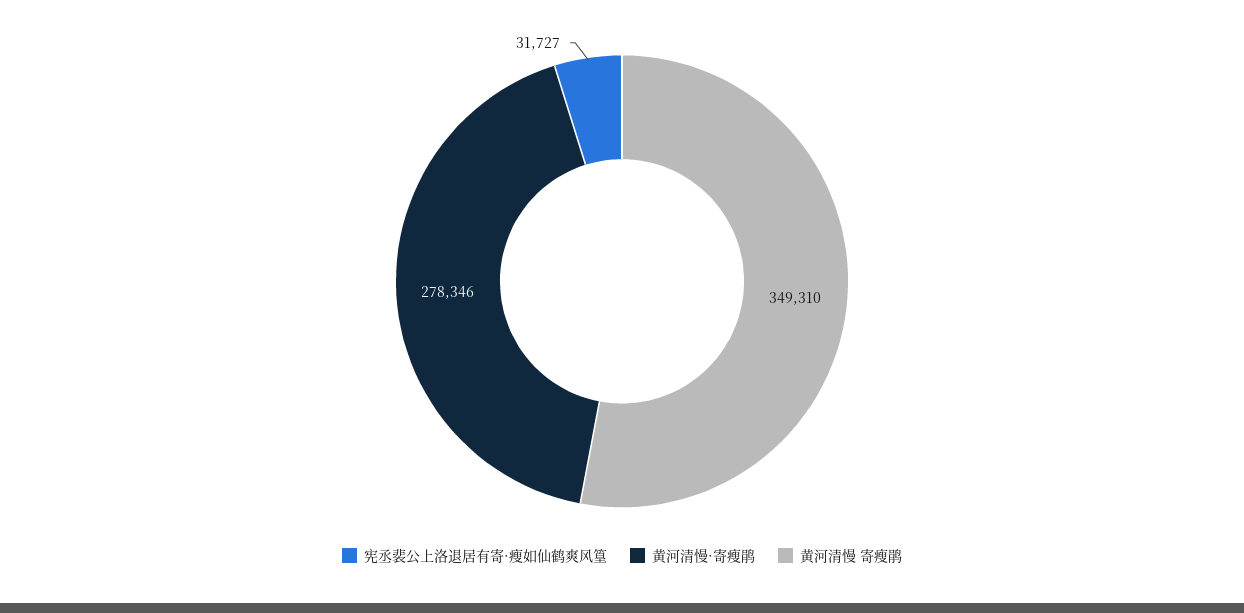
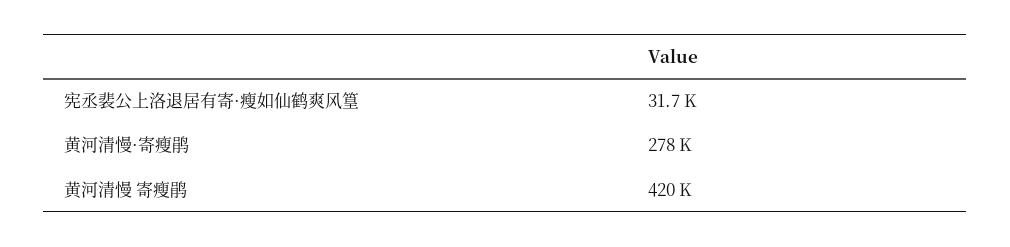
黄河清慢 寄瘦鹃: 349310 -> 420000

